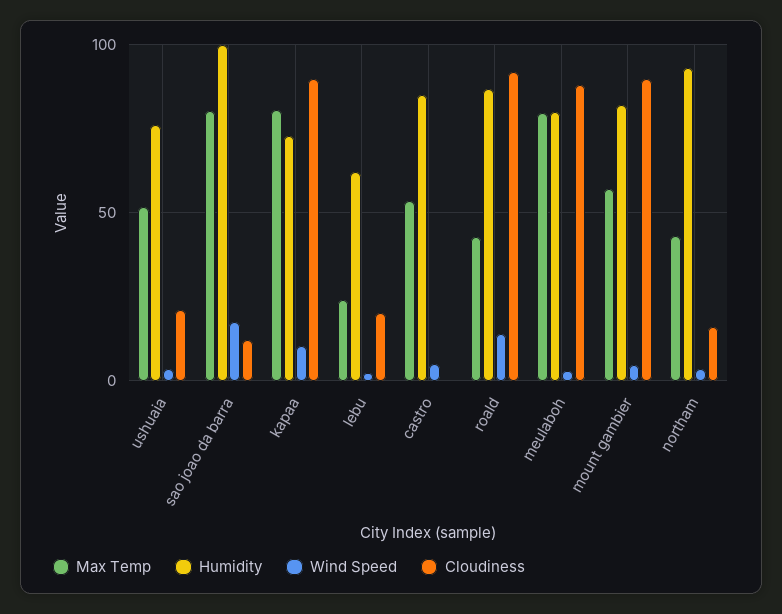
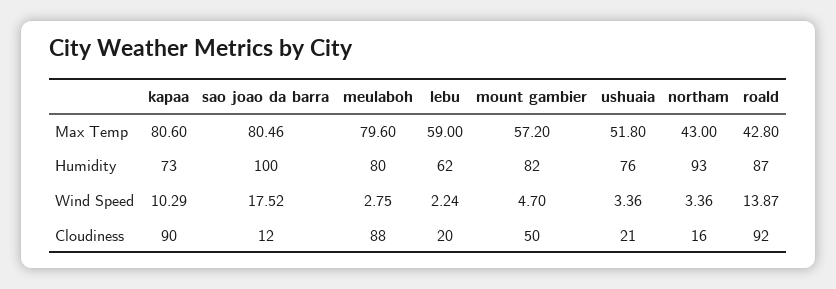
Max Temp, lebu: 25 -> 59
Max Temp, castro: 55 -> none
Humidity, castro: 85 -> none
Wind Speed, castro: 5 -> none
Cloudiness, castro: 0 -> none
Cloudiness, mount gambier: 90 -> 50

